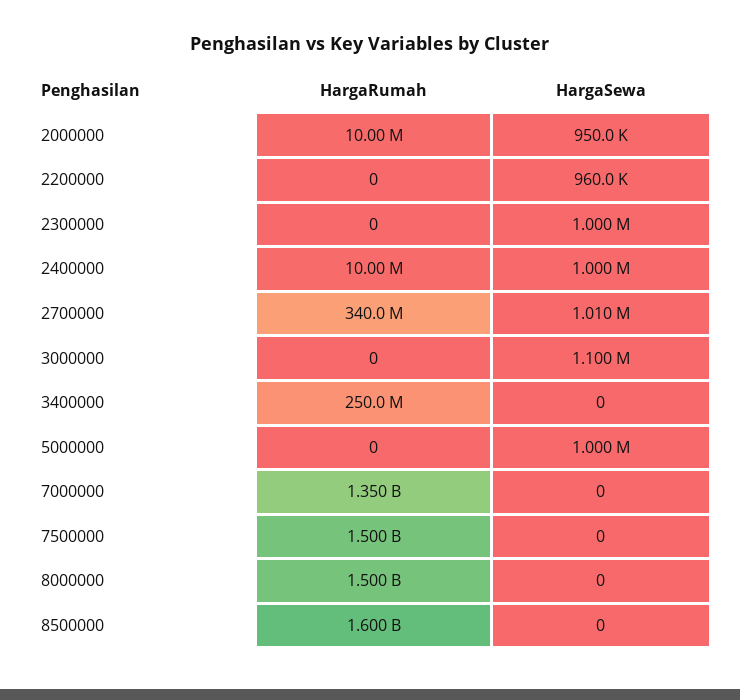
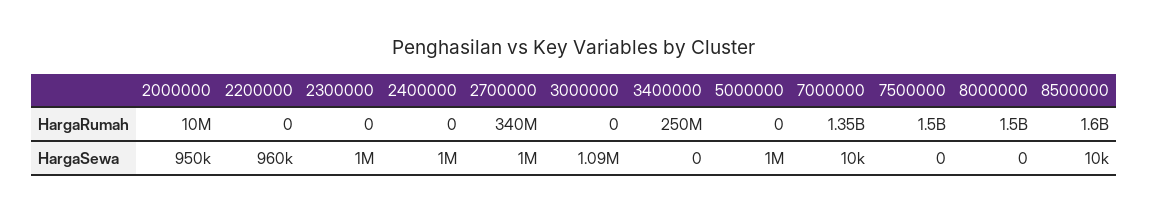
HargaRumah, 2400000: 10000000 -> 0
HargaSewa, 2700000: 1010000 -> 1000000
HargaSewa, 3000000: 1100000 -> 1090000
HargaSewa, 7000000: 0 -> 10000
HargaSewa, 8500000: 0 -> 10000

